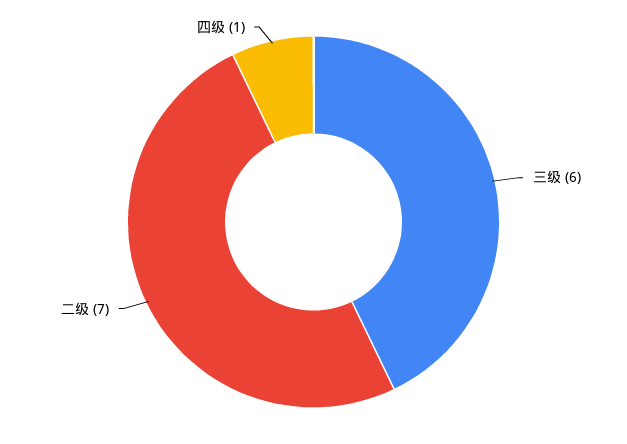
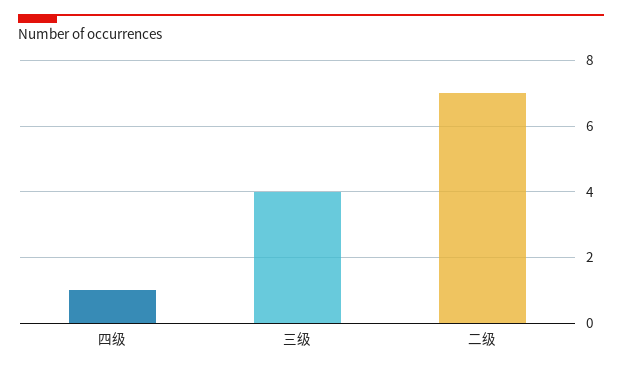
三级: 6 -> 4

